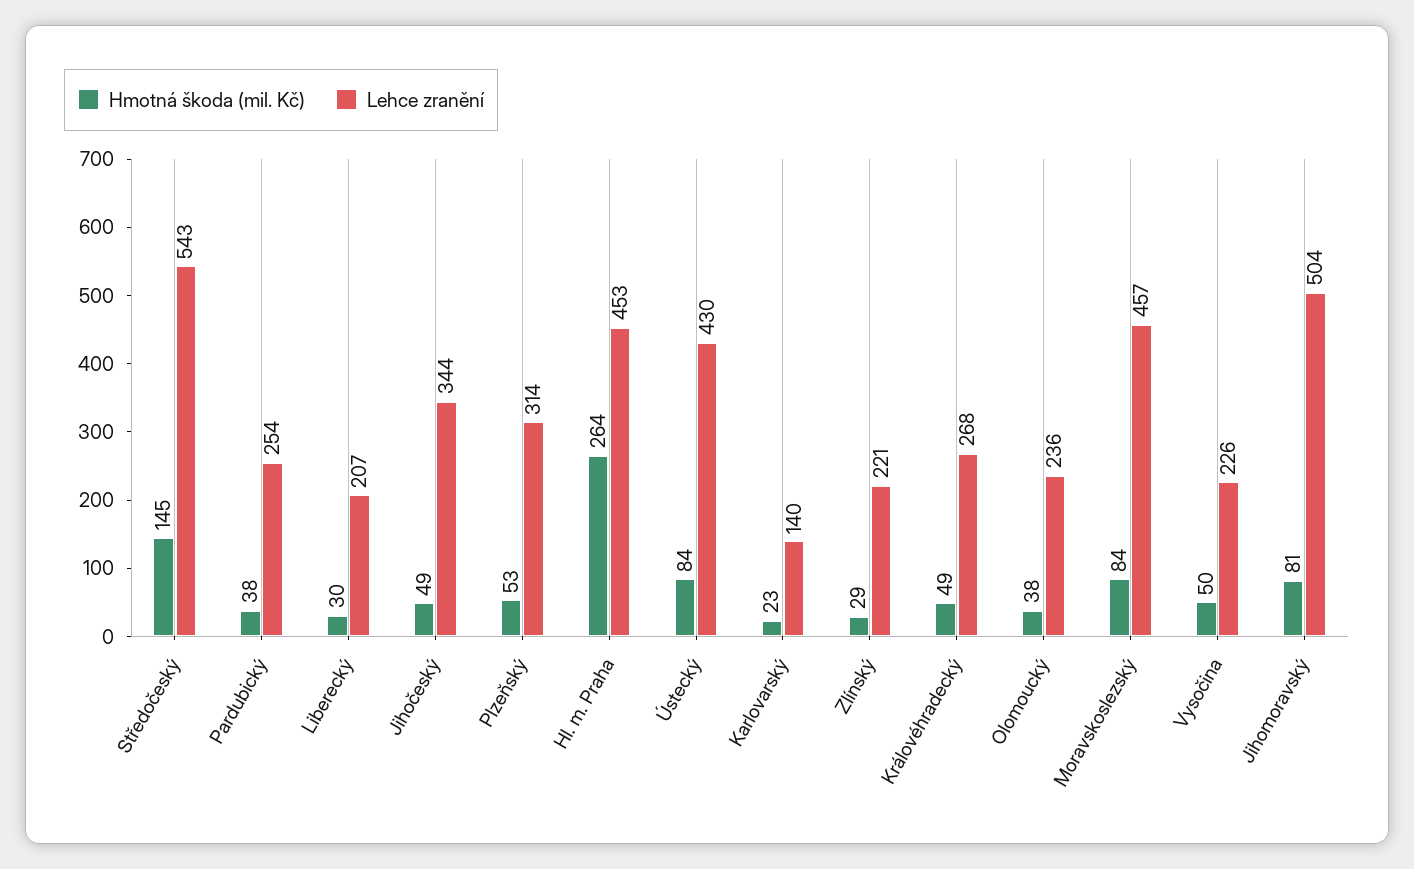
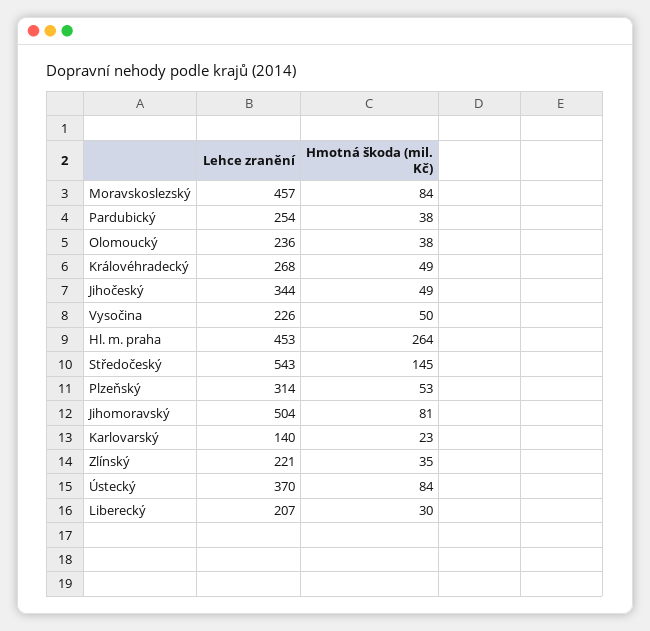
Lehce zranění, Ústecký: 430 -> 370
Hmotná škoda (mil. Kč), Zlínský: 29 -> 35

